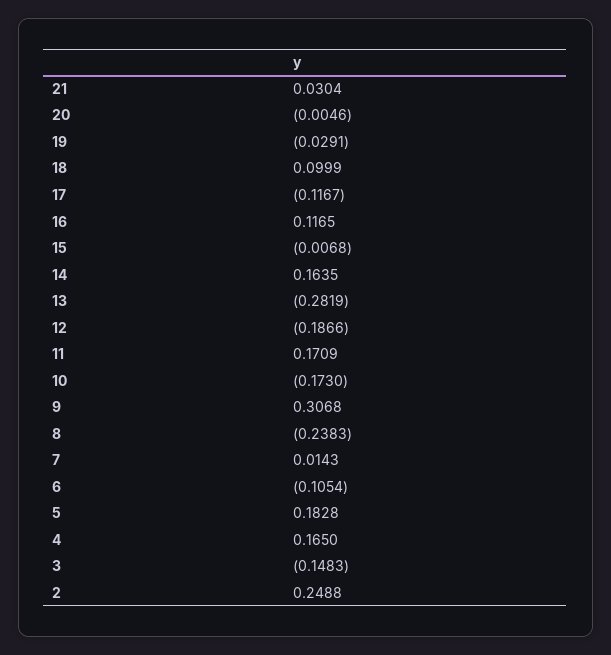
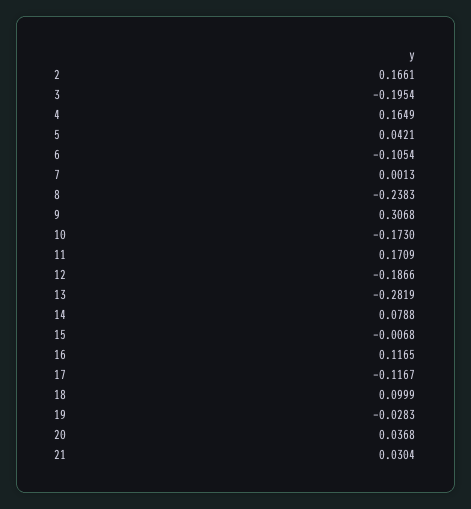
20: -0.0046 -> 0.0368
19: -0.0291 -> -0.0283
14: 0.1635 -> 0.0788
7: 0.0143 -> 0.0013
5: 0.1828 -> 0.0421
4: 0.165 -> 0.1649
3: -0.1483 -> -0.1954
2: 0.2488 -> 0.1661

